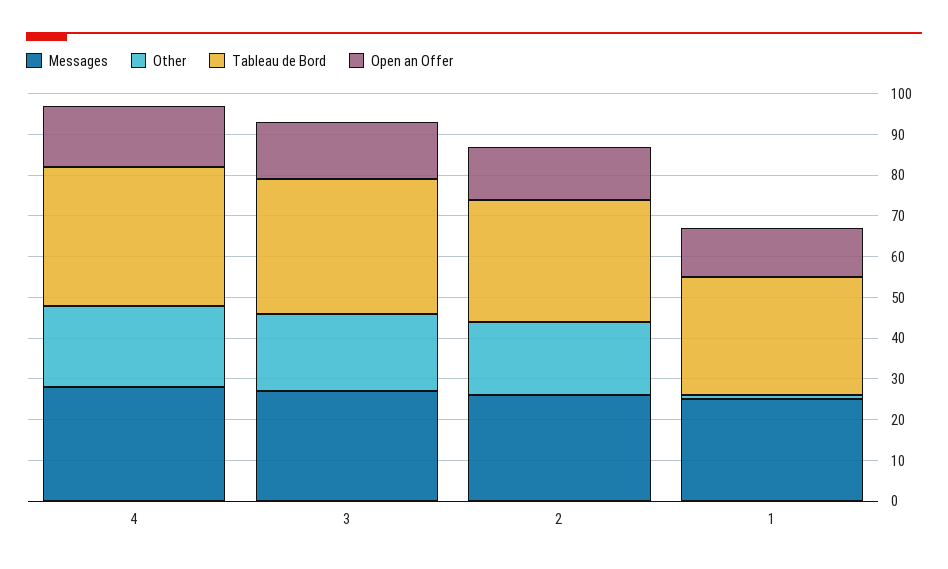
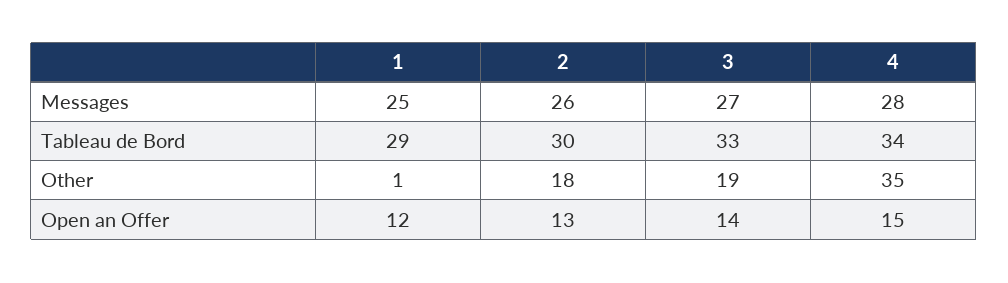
Other, 4: 20 -> 35

